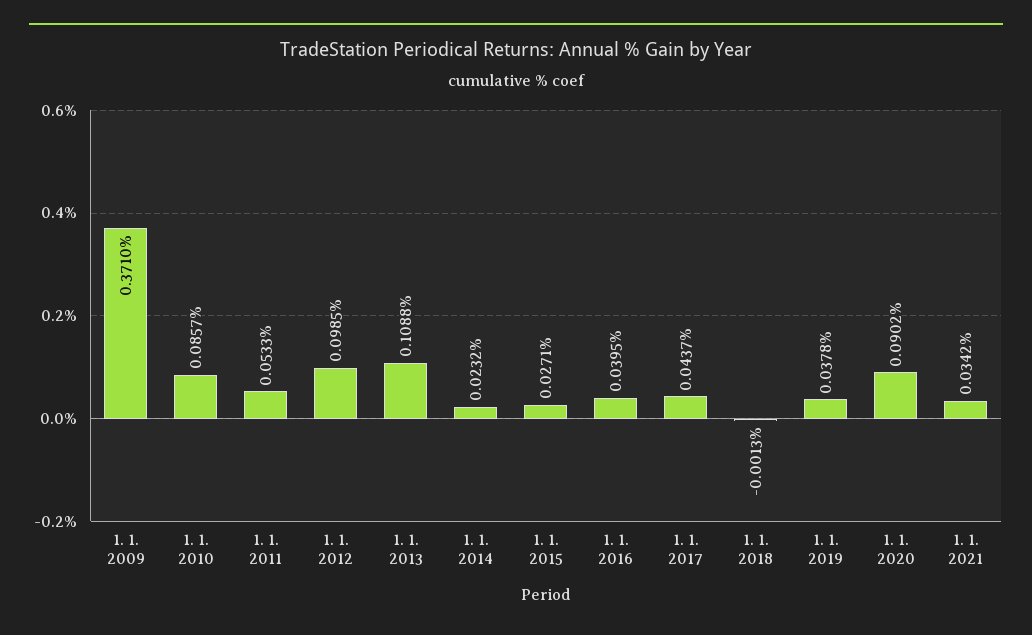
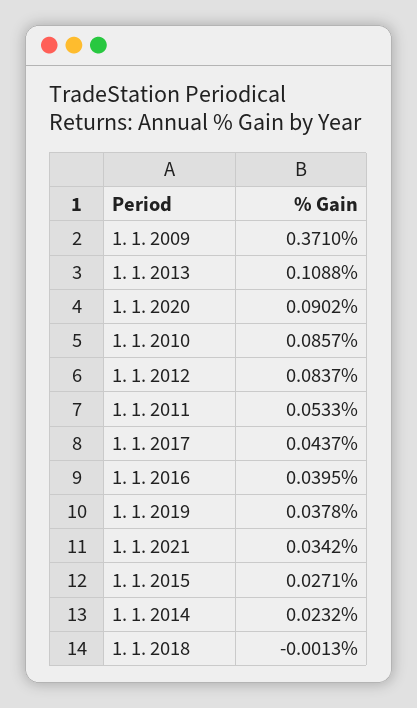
1. 1. 2012: 0.0985 -> 0.0837

